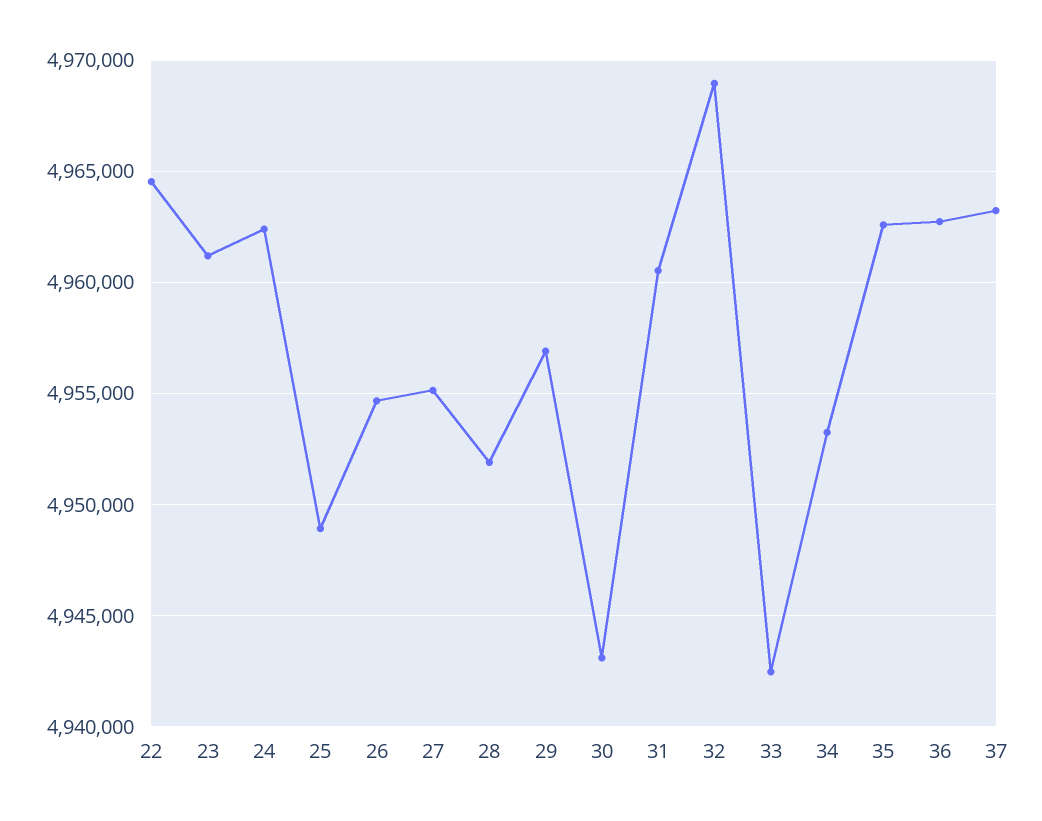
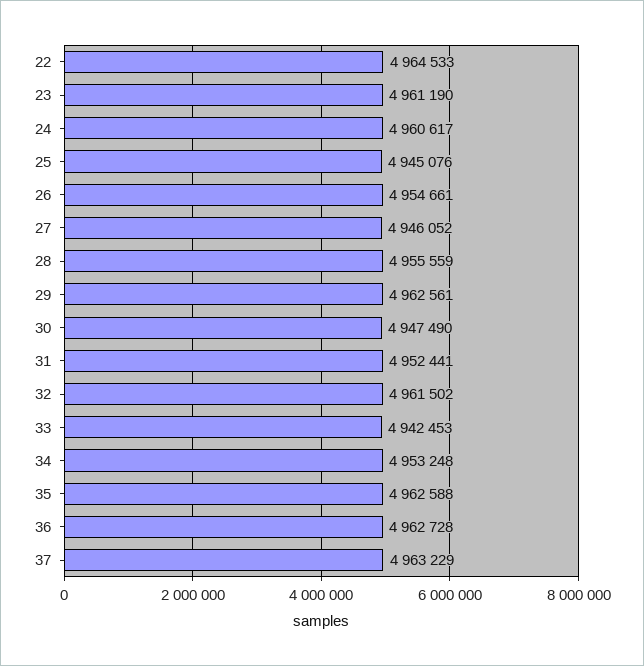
24: 4962500 -> 4960617
25: 4949000 -> 4945076
27: 4955000 -> 4946052
28: 4952000 -> 4955559
29: 4957000 -> 4962561
30: 4943000 -> 4947490
31: 4960500 -> 4952441
32: 4969000 -> 4961502

